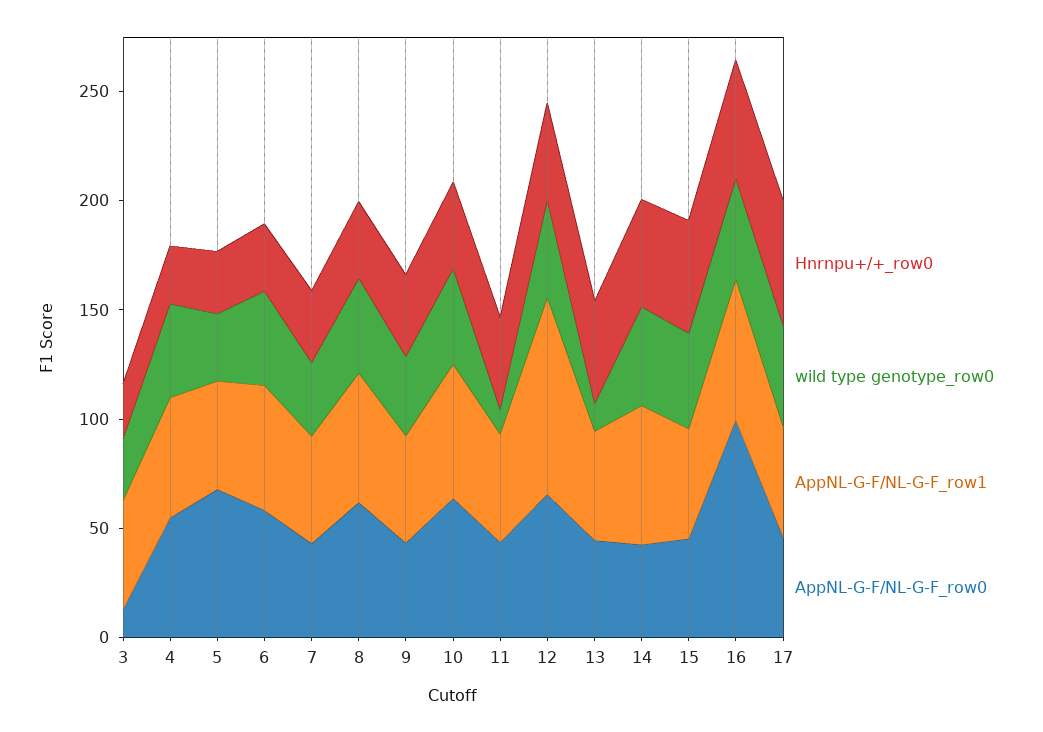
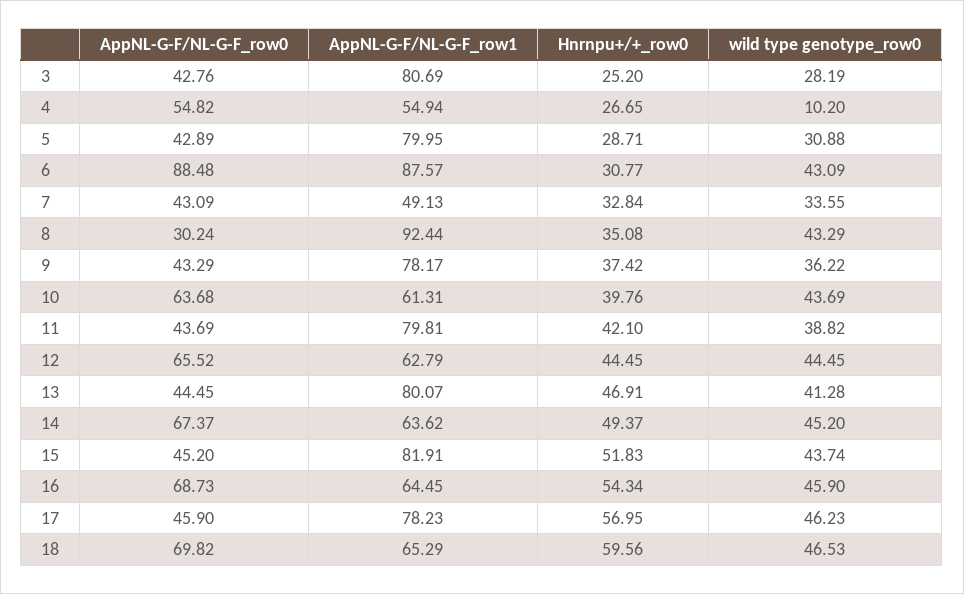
AppNL-G-F/NL-G-F_row1, 3: 50 -> 80.69
AppNL-G-F/NL-G-F_row0, 3: 10 -> 42.76
wild type genotype_row0, 4: 40 -> 10.2
AppNL-G-F/NL-G-F_row1, 5: 50 -> 79.95
AppNL-G-F/NL-G-F_row0, 5: 70 -> 42.89
AppNL-G-F/NL-G-F_row1, 6: 60 -> 87.57
AppNL-G-F/NL-G-F_row0, 6: 60 -> 88.48
AppNL-G-F/NL-G-F_row1, 8: 60 -> 92.44
AppNL-G-F/NL-G-F_row0, 8: 60 -> 30.24
AppNL-G-F/NL-G-F_row1, 9: 50 -> 78.17
wild type genotype_row0, 11: 10 -> 38.82
AppNL-G-F/NL-G-F_row1, 11: 50 -> 79.81
AppNL-G-F/NL-G-F_row1, 12: 90 -> 62.79
wild type genotype_row0, 13: 10 -> 41.28
AppNL-G-F/NL-G-F_row1, 13: 50 -> 80.07
AppNL-G-F/NL-G-F_row0, 14: 40 -> 67.37
AppNL-G-F/NL-G-F_row1, 15: 50 -> 81.91
AppNL-G-F/NL-G-F_row0, 16: 100 -> 68.73
AppNL-G-F/NL-G-F_row1, 17: 50 -> 78.23
AppNL-G-F/NL-G-F_row0, 18: none -> 69.82
AppNL-G-F/NL-G-F_row1, 18: none -> 65.29
Hnrnpu+/+_row0, 18: none -> 59.56
wild type genotype_row0, 18: none -> 46.53

